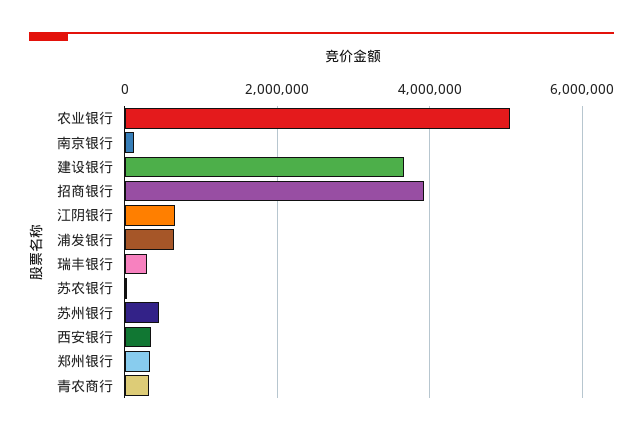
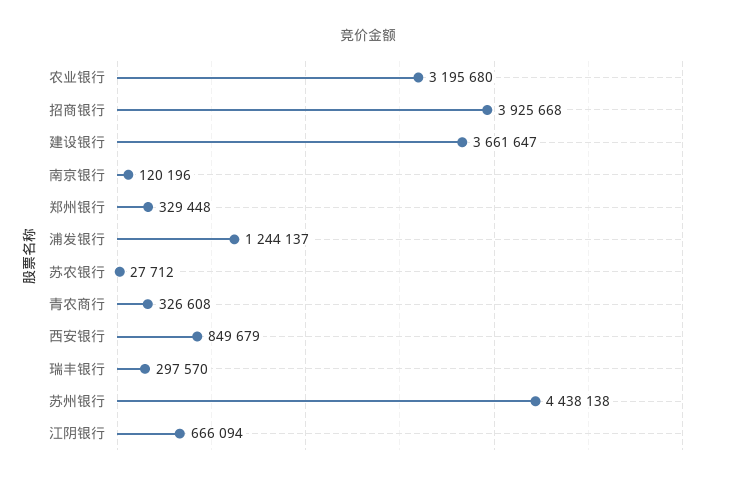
农业银行: 5000000 -> 3195680
浦发银行: 600000 -> 1244137
苏州银行: 400000 -> 4438138
西安银行: 400000 -> 849679

